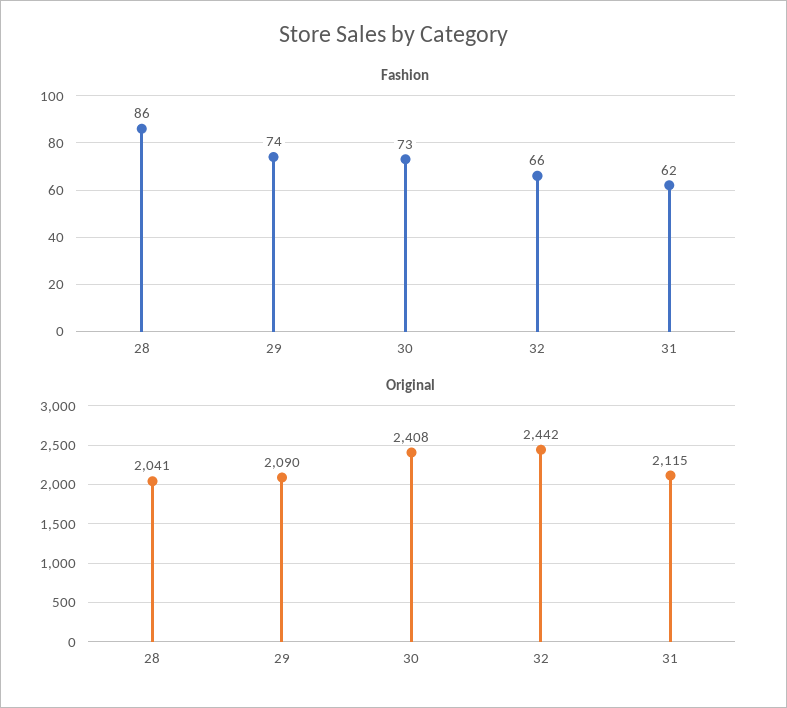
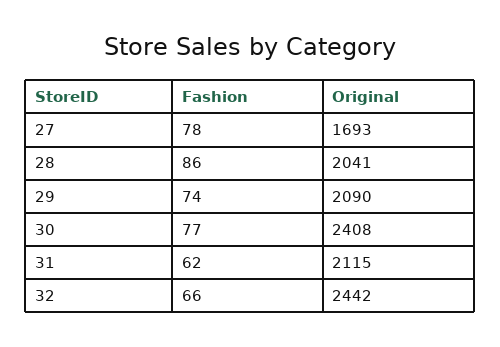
Fashion, 30: 73 -> 77
Fashion, 27: none -> 78
Original, 27: none -> 1693

